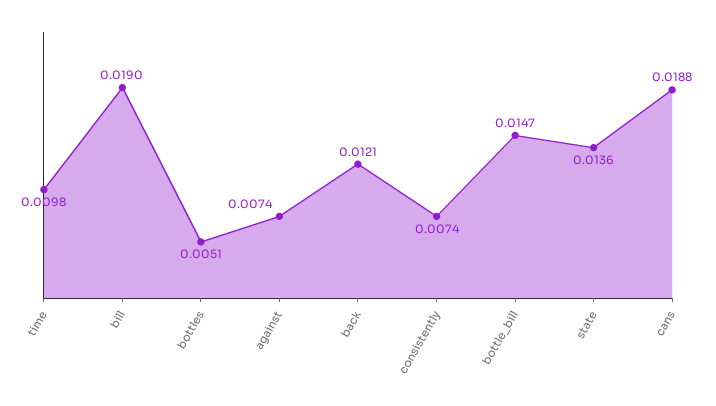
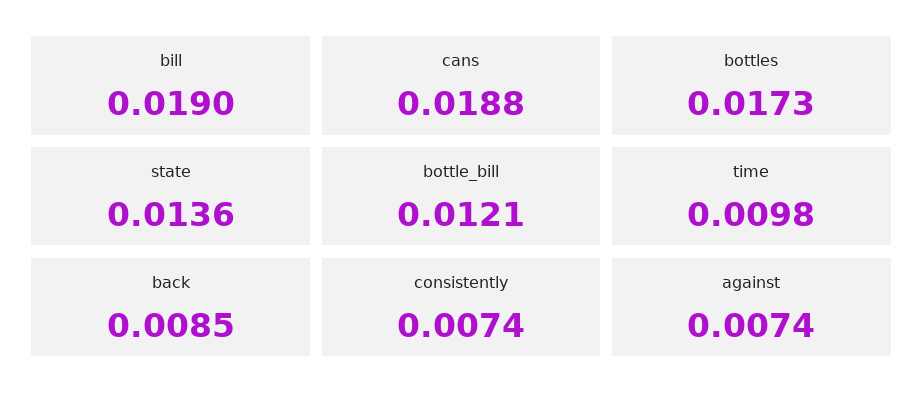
bottles: 0.0051 -> 0.0173
back: 0.0121 -> 0.0085
bottle_bill: 0.0147 -> 0.0121

